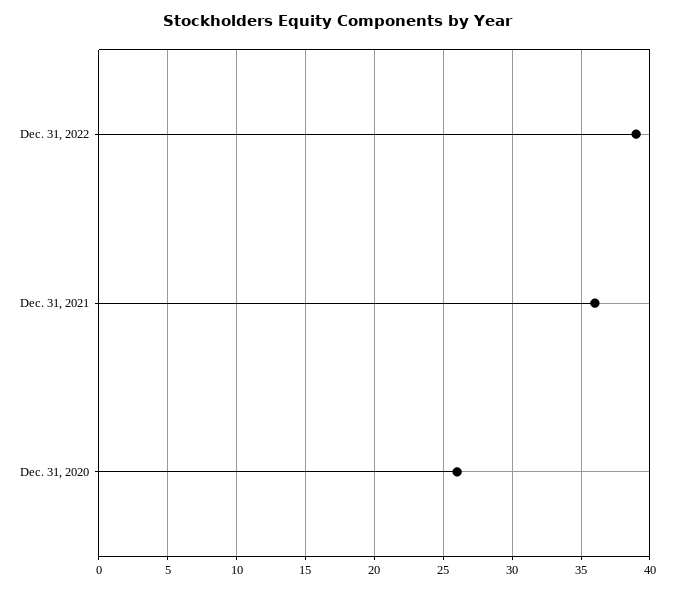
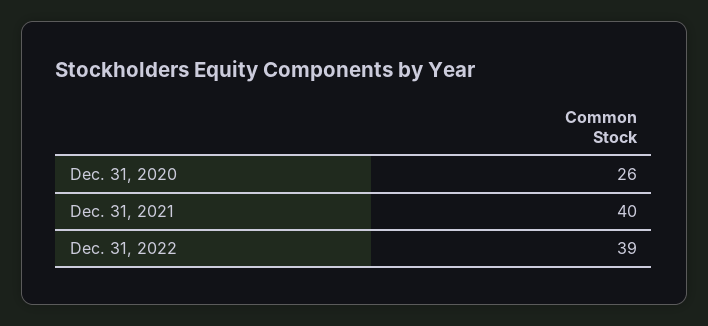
Dec. 31, 2021: 36 -> 40

